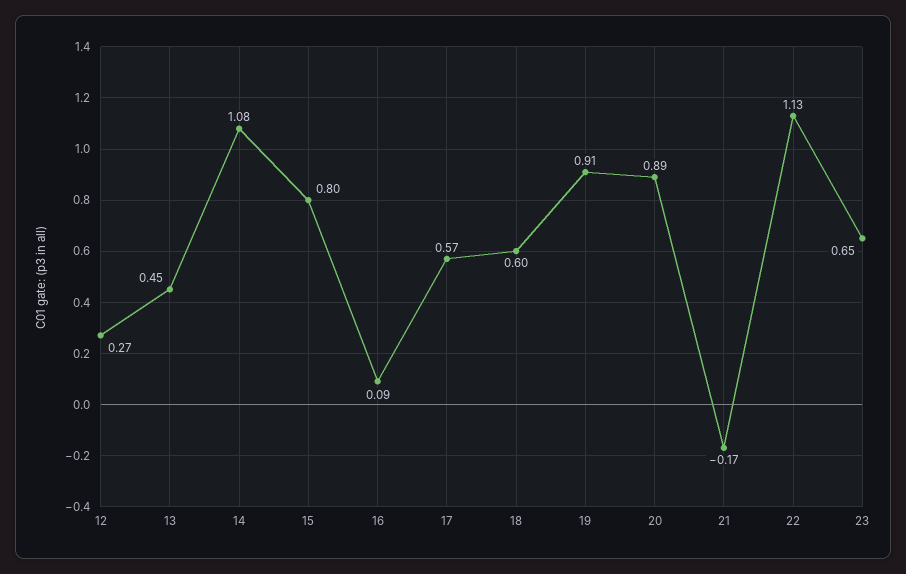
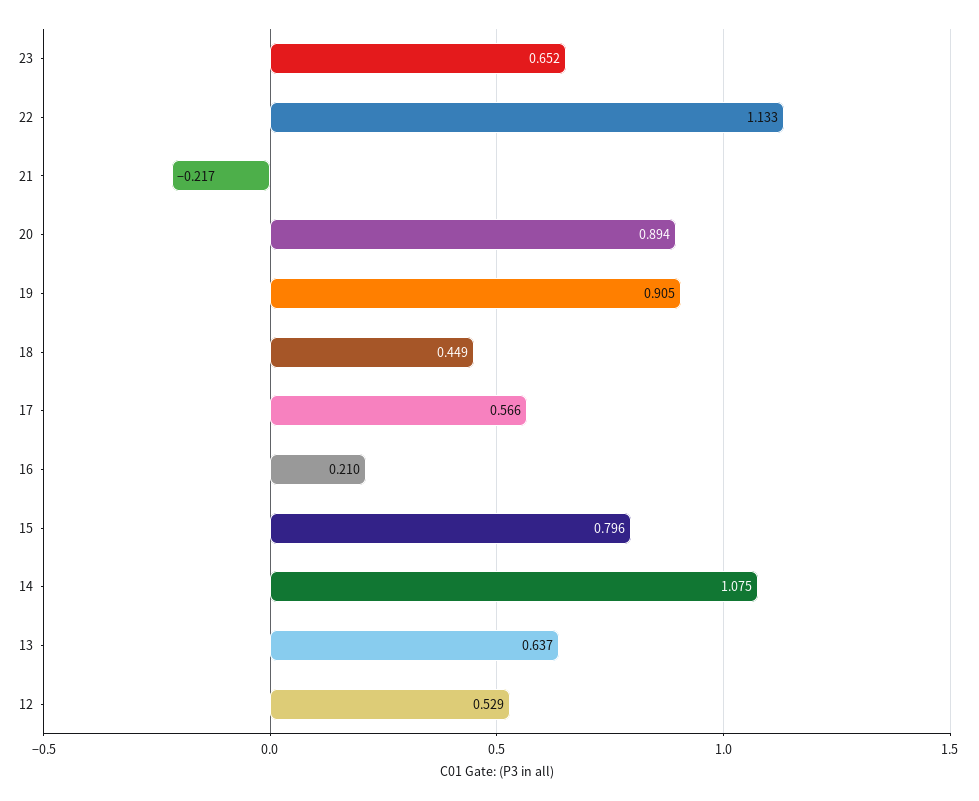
12: 0.27 -> 0.529
13: 0.45 -> 0.637
16: 0.09 -> 0.21
18: 0.6 -> 0.449
21: -0.17 -> -0.217

